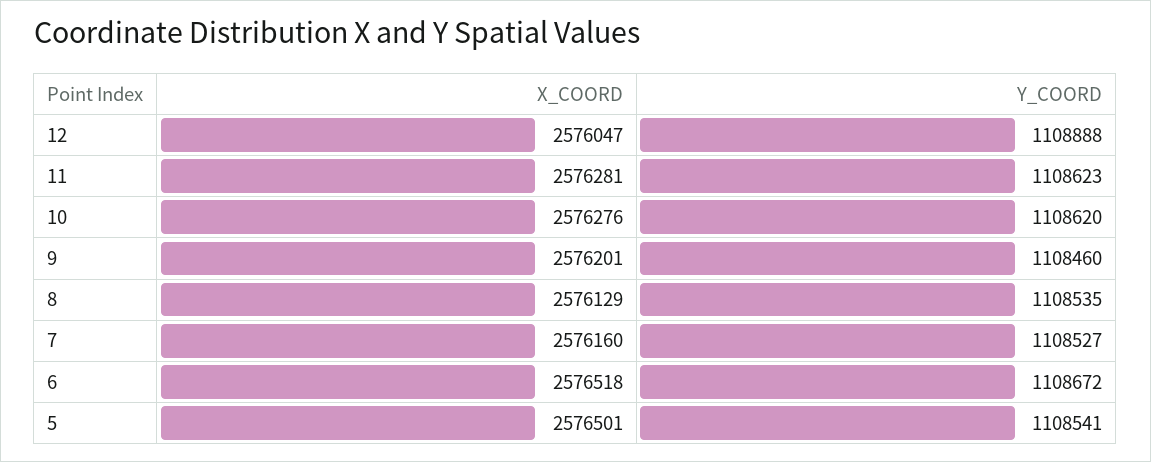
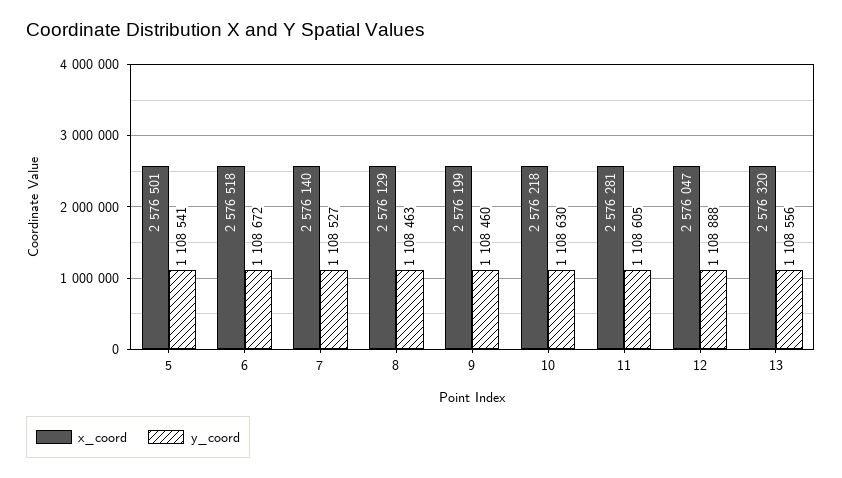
Y_COORD, 11: 1108623 -> 1108605
X_COORD, 10: 2576276 -> 2576218
Y_COORD, 10: 1108620 -> 1108630
X_COORD, 9: 2576201 -> 2576199
Y_COORD, 8: 1108535 -> 1108463
X_COORD, 7: 2576160 -> 2576140
X_COORD, 13: none -> 2576320
Y_COORD, 13: none -> 1108556

